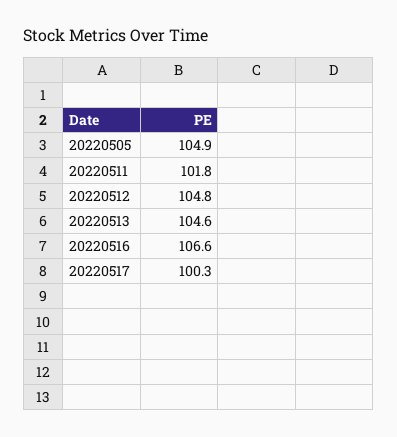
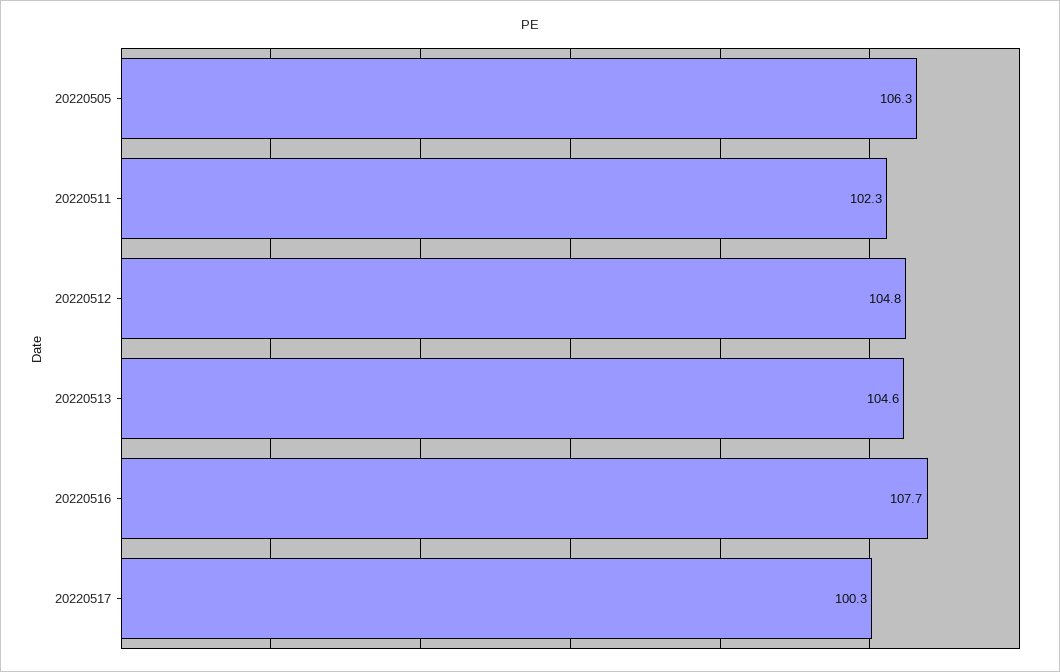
20220505: 104.9 -> 106.3
20220511: 101.8 -> 102.3
20220516: 106.6 -> 107.7

